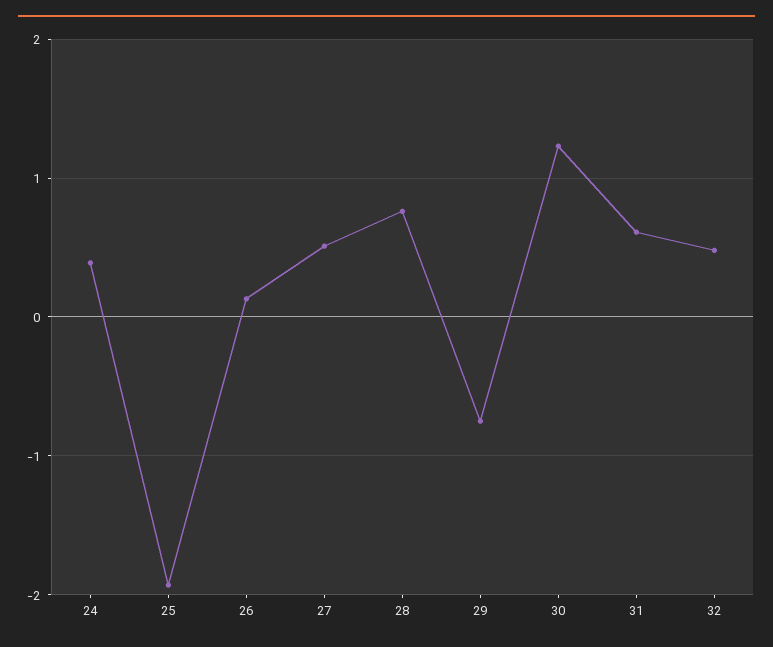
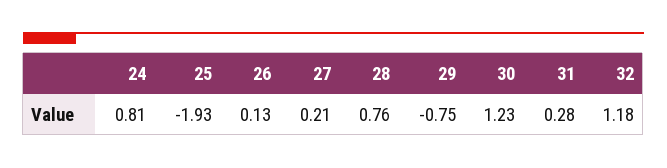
24: 0.4 -> 0.81
27: 0.5 -> 0.21
31: 0.6 -> 0.28
32: 0.5 -> 1.18

